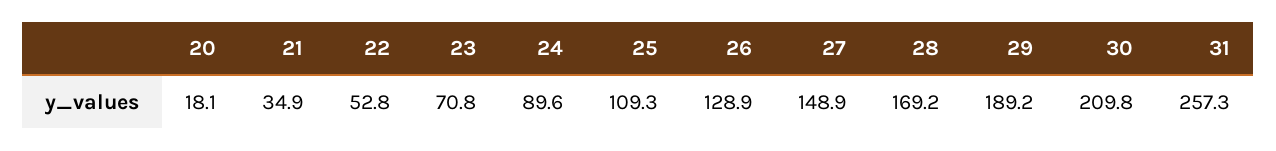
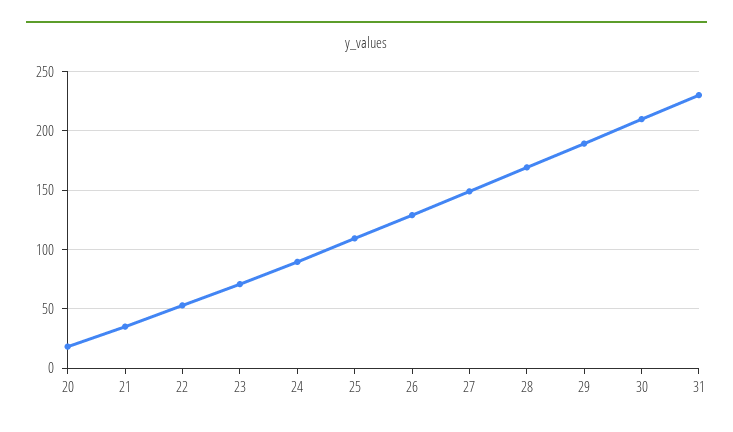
31: 257.3 -> 230

